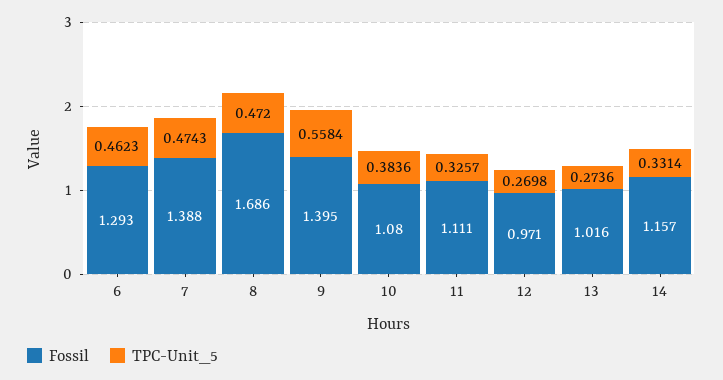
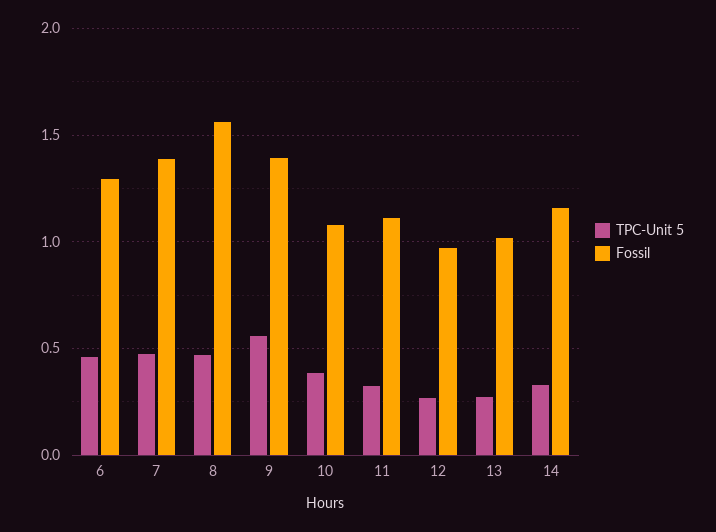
Fossil, 8: 1.686 -> 1.55

